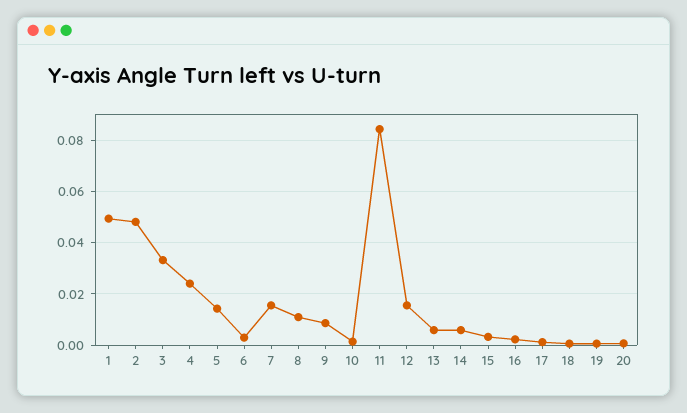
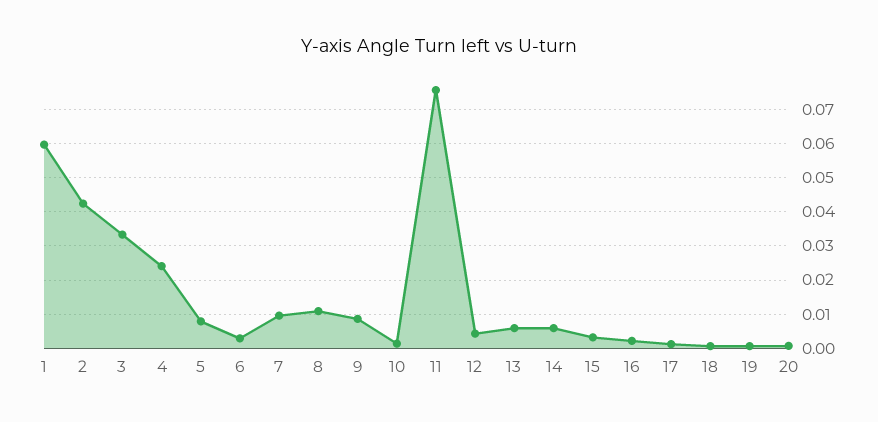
1: 0.05 -> 0.06
2: 0.0475 -> 0.042
5: 0.015 -> 0.008
7: 0.015 -> 0.01
11: 0.085 -> 0.076
12: 0.015 -> 0.004

